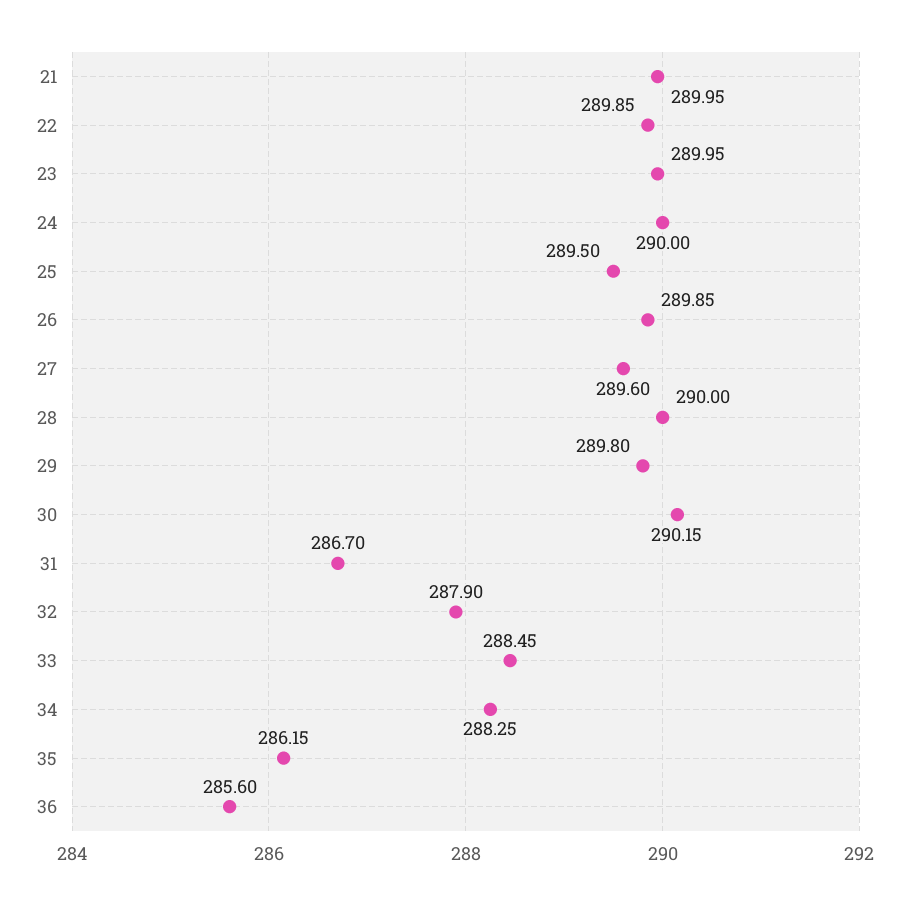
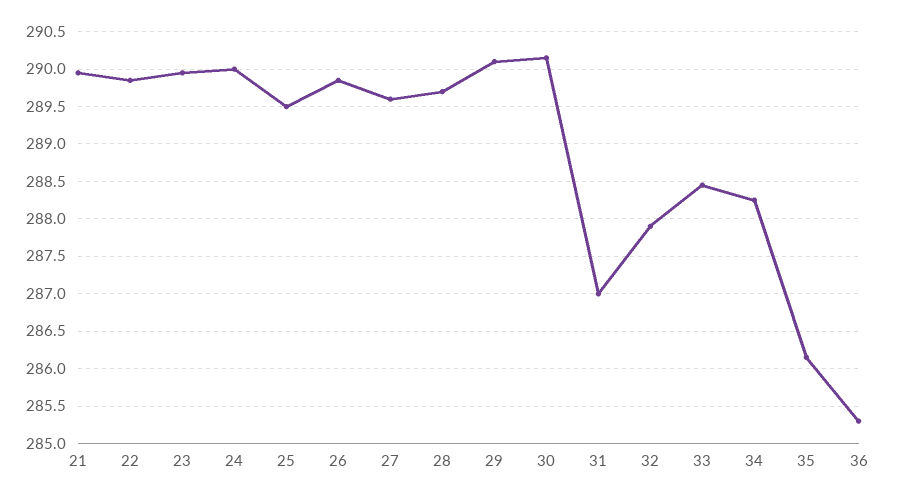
28: 290 -> 289.7
29: 289.8 -> 290.1
31: 286.7 -> 287
36: 285.6 -> 285.3

